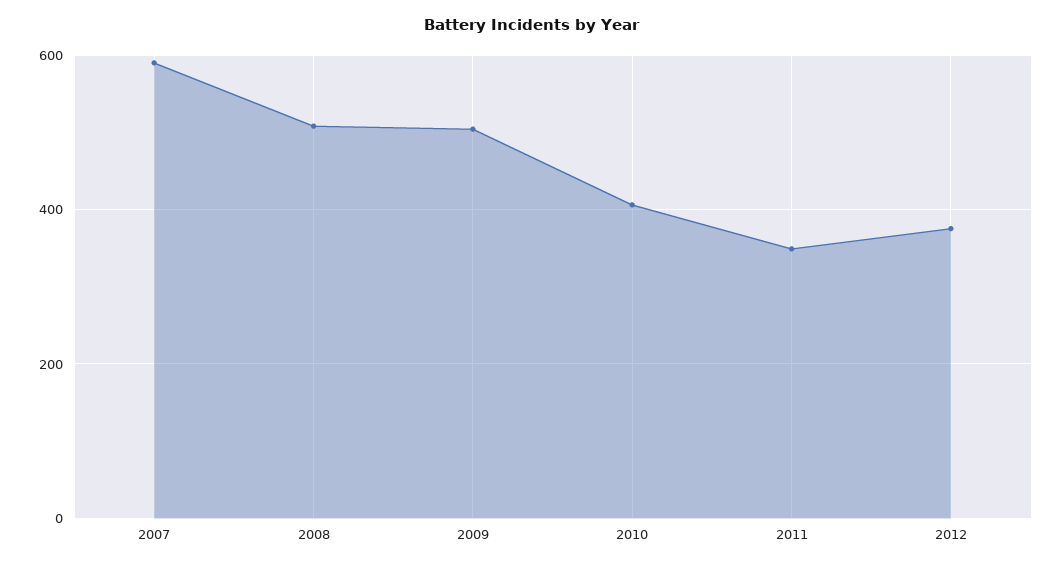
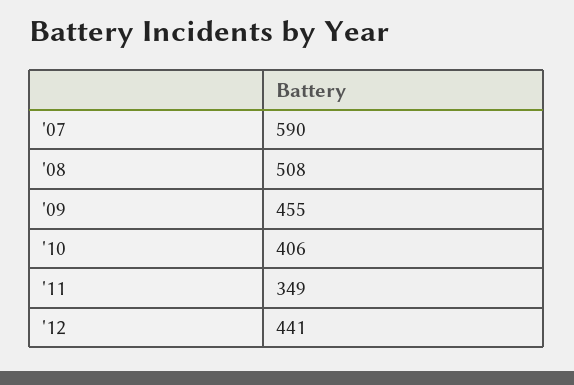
2009: 500 -> 455
2012: 380 -> 441

